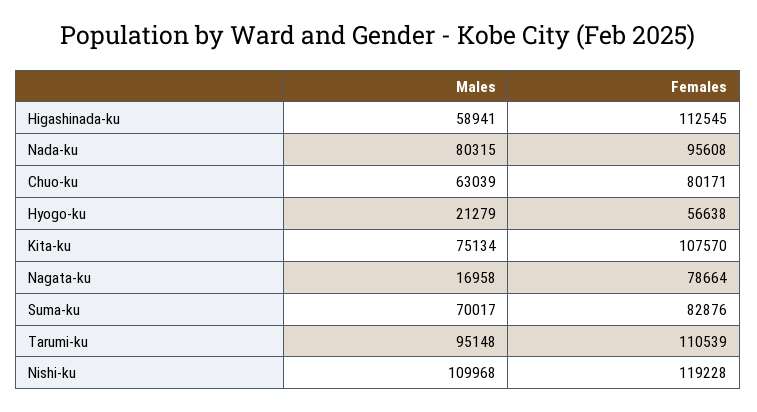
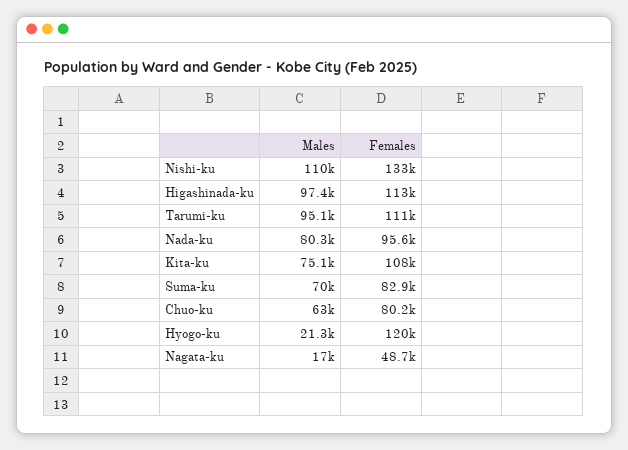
Males, Higashinada-ku: 58941 -> 97400
Females, Hyogo-ku: 56638 -> 120000
Females, Nagata-ku: 78664 -> 48700
Females, Nishi-ku: 119228 -> 133000

